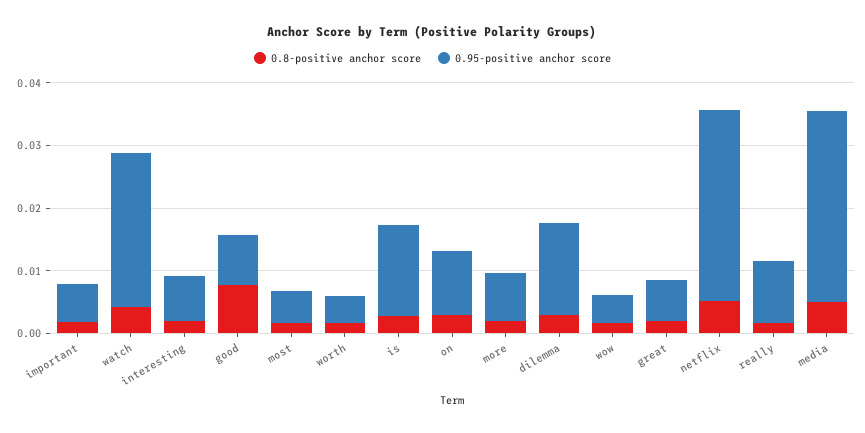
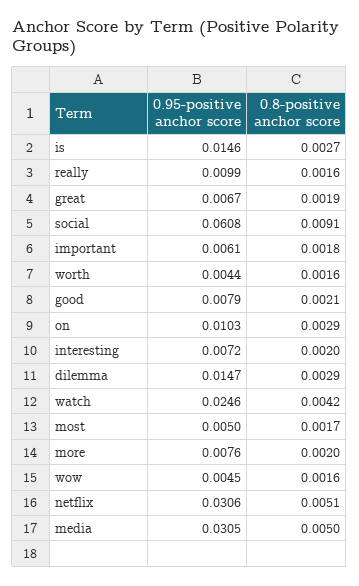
0.8-positive anchor score, good: 0.008 -> 0.0021
0.95-positive anchor score, social: none -> 0.0608
0.8-positive anchor score, social: none -> 0.0091

